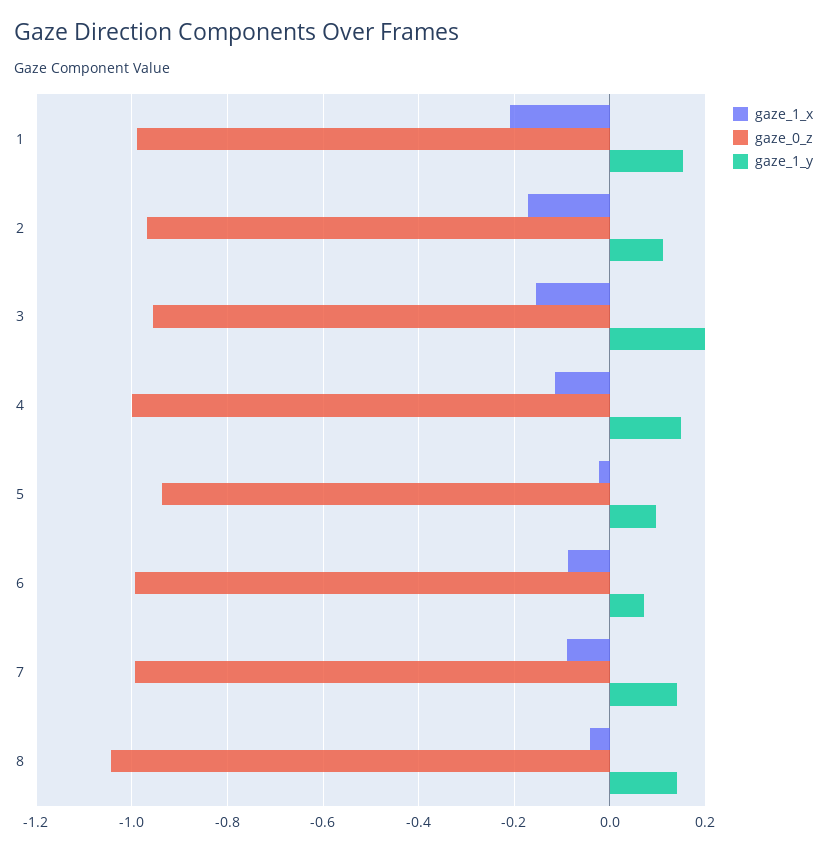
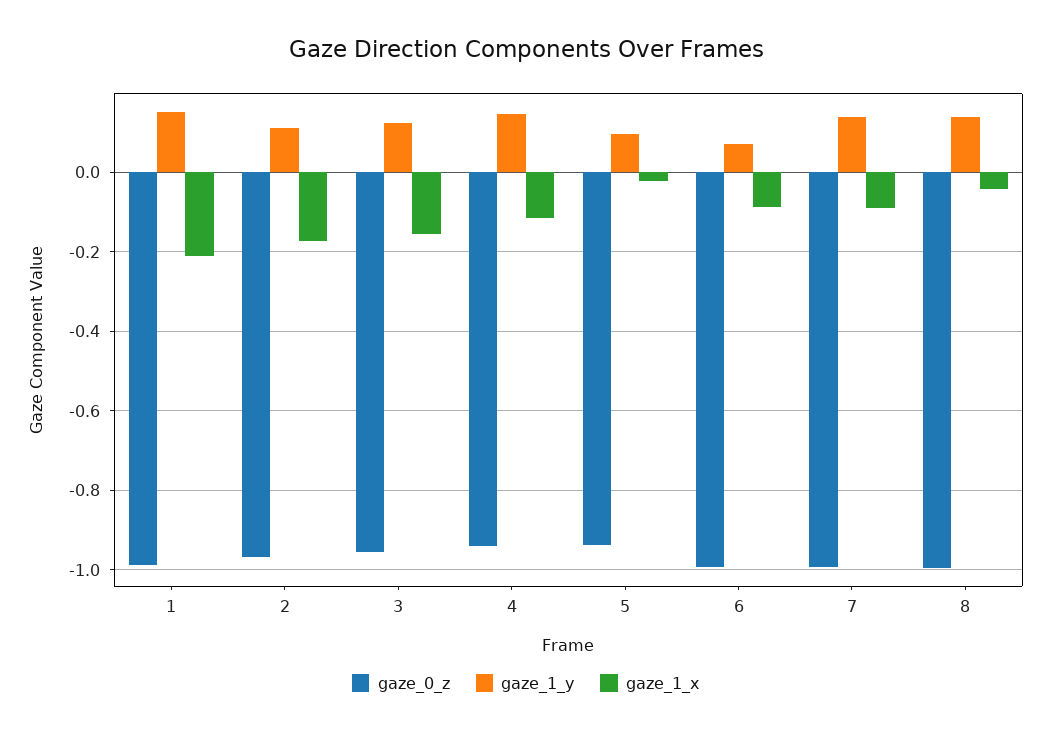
gaze_1_y, 3: 0.2 -> 0.12
gaze_0_z, 4: -1 -> -0.94
gaze_0_z, 8: -1.04 -> -1

